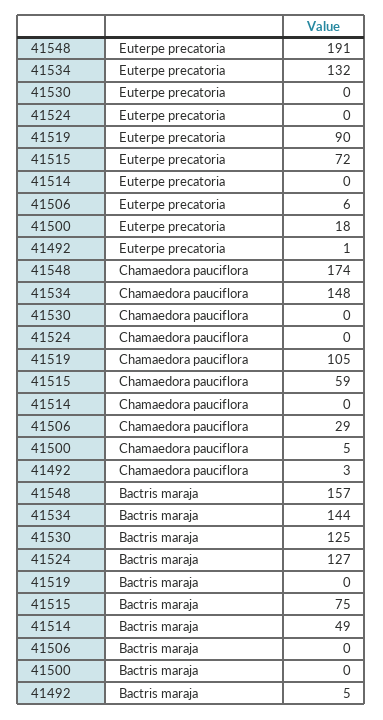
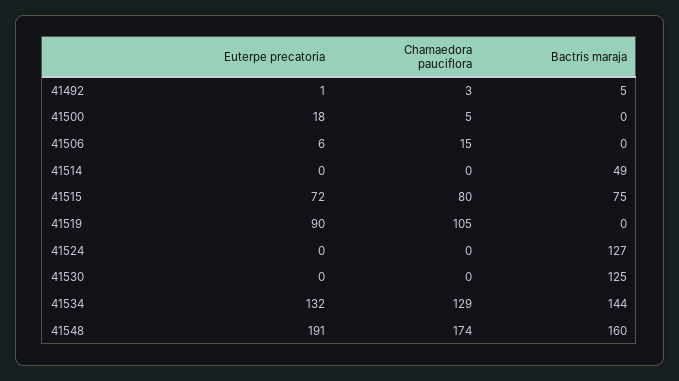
41534, Chamaedora pauciflora: 148 -> 129
41515, Chamaedora pauciflora: 59 -> 80
41506, Chamaedora pauciflora: 29 -> 15
41548, Bactris maraja: 157 -> 160

